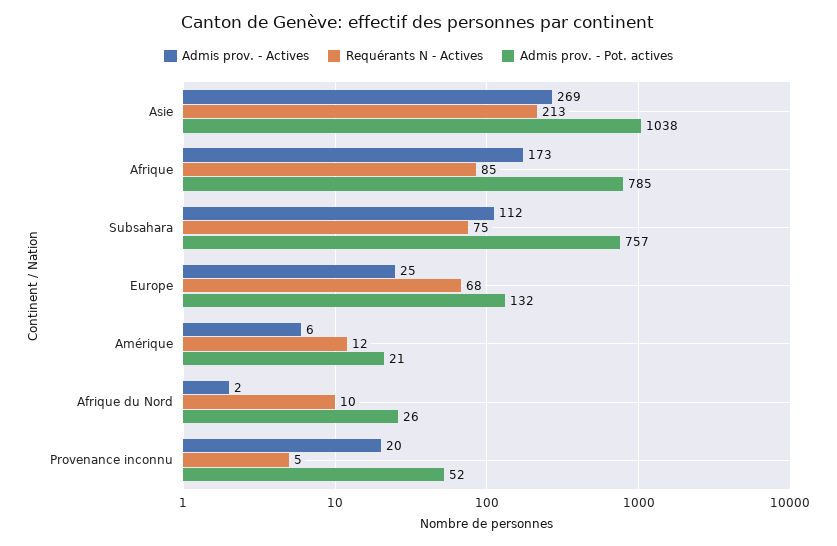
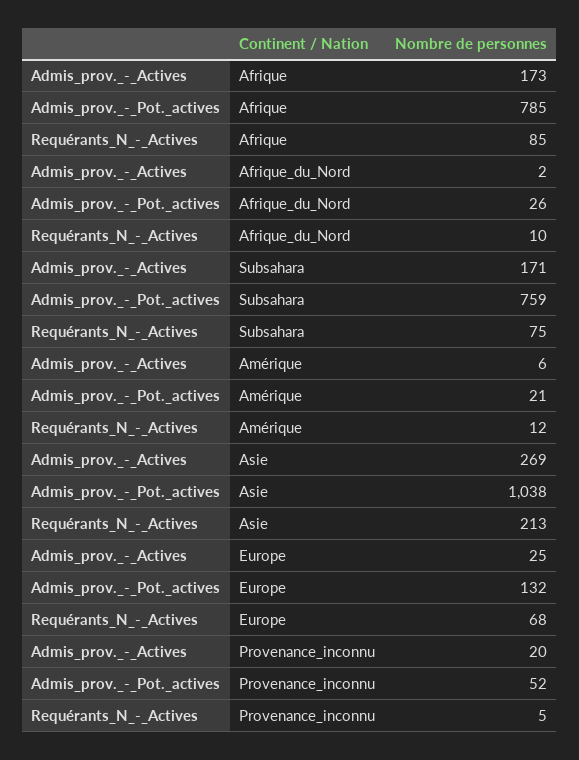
Admis prov. - Actives, Subsahara: 112 -> 171
Admis prov. - Pot. actives, Subsahara: 757 -> 759

